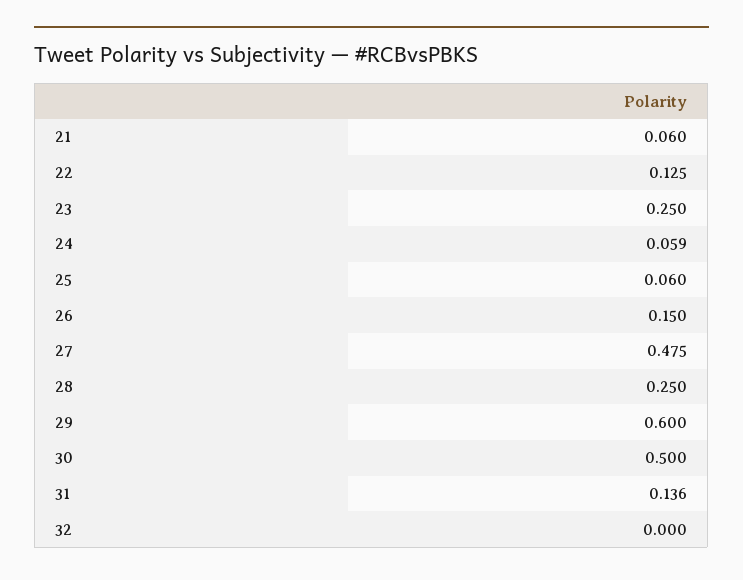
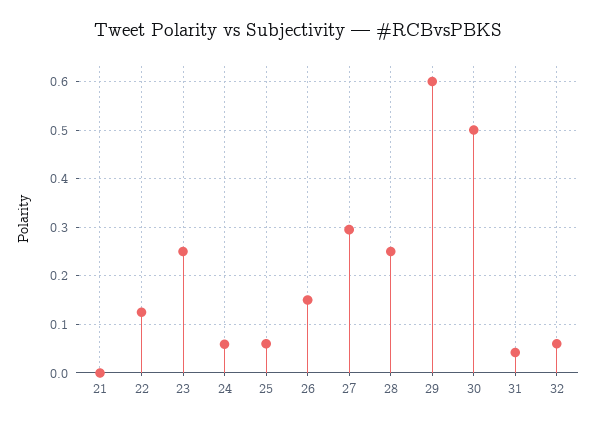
21: 0.06 -> 0
27: 0.475 -> 0.3
31: 0.136 -> 0.04
32: 0 -> 0.06

